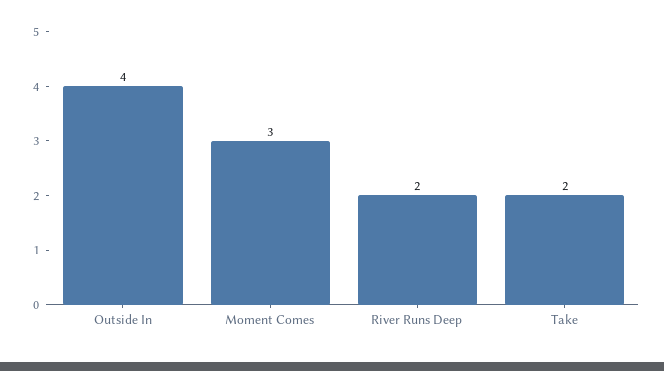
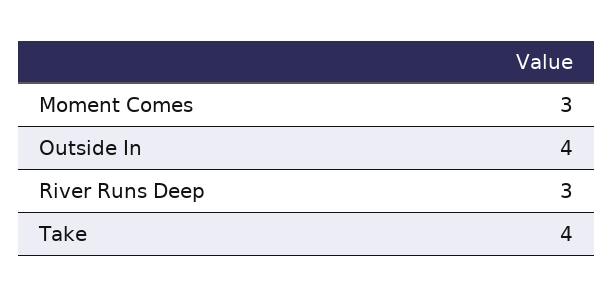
River Runs Deep: 2 -> 3
Take: 2 -> 4

